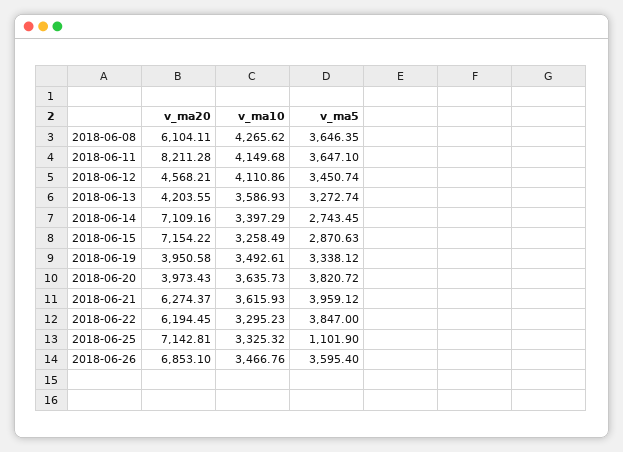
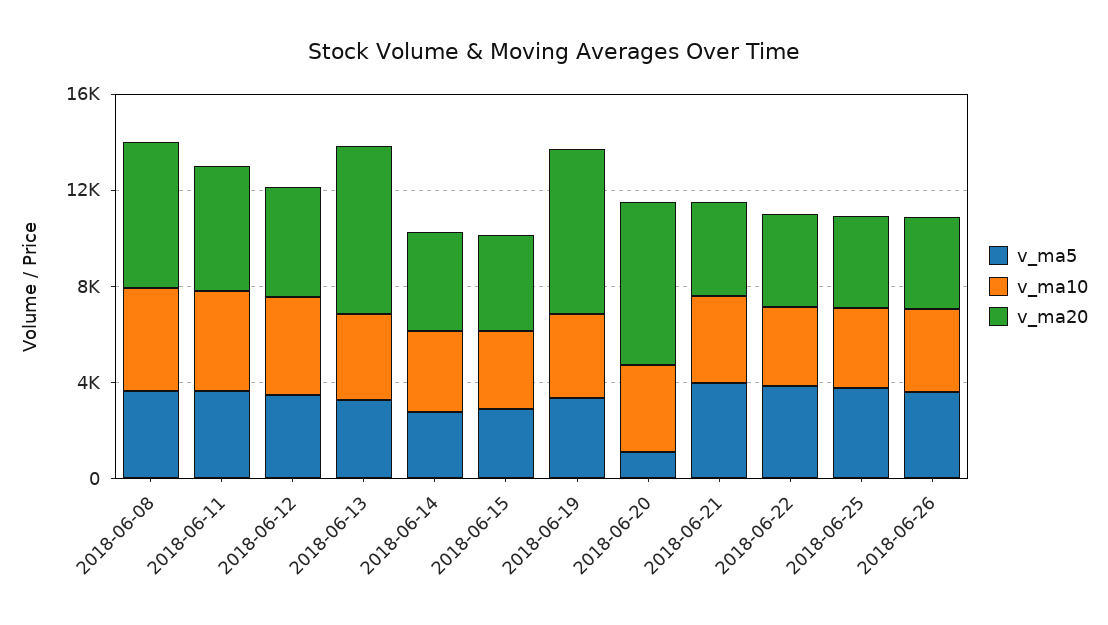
v_ma20, 2018-06-11: 8211.28 -> 5000
v_ma20, 2018-06-13: 4203.55 -> 7000
v_ma20, 2018-06-14: 7109.16 -> 4000
v_ma20, 2018-06-15: 7154.22 -> 4000
v_ma20, 2018-06-19: 3950.58 -> 7000
v_ma20, 2018-06-20: 3973.43 -> 7000
v_ma5, 2018-06-20: 3820.72 -> 1000
v_ma20, 2018-06-21: 6274.37 -> 4000
v_ma20, 2018-06-22: 6194.45 -> 4000
v_ma20, 2018-06-25: 7142.81 -> 4000
v_ma5, 2018-06-25: 1101.9 -> 4000
v_ma20, 2018-06-26: 6853.1 -> 4000

